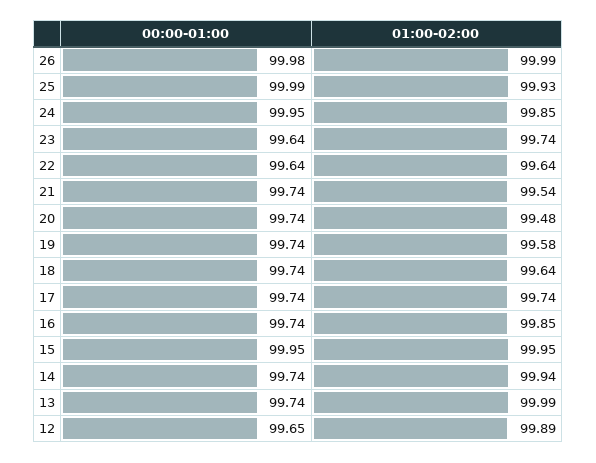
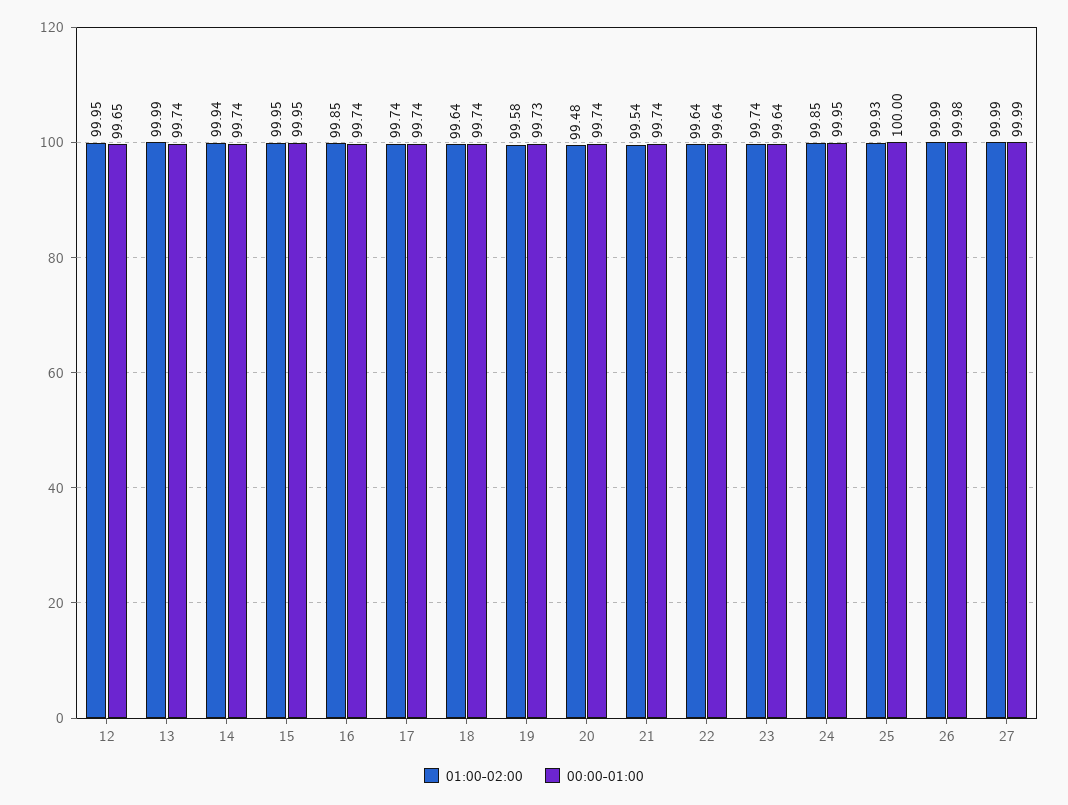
00:00-01:00, 25: 99.99 -> 100
00:00-01:00, 19: 99.74 -> 99.73
01:00-02:00, 12: 99.89 -> 99.95
01:00-02:00, 27: none -> 99.99
00:00-01:00, 27: none -> 99.99

